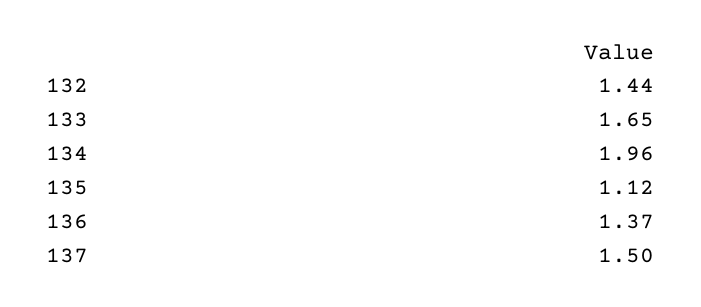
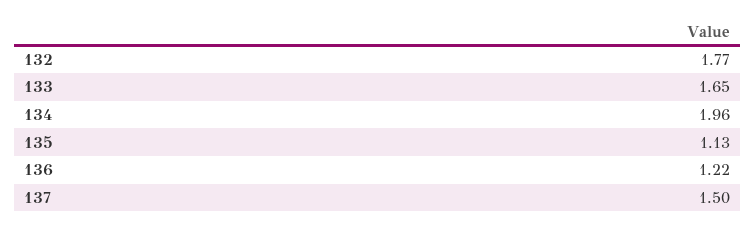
132: 1.44 -> 1.77
135: 1.12 -> 1.13
136: 1.37 -> 1.22

